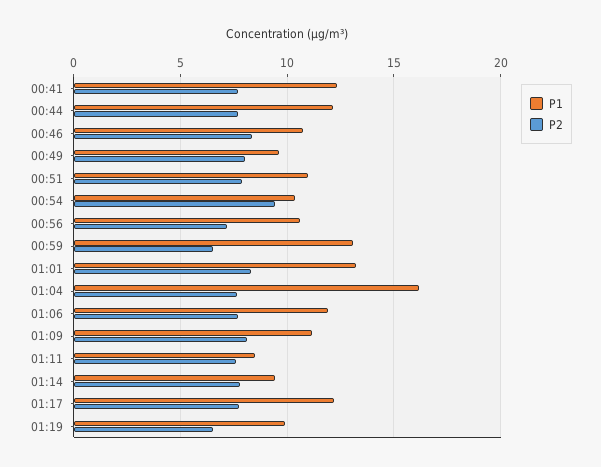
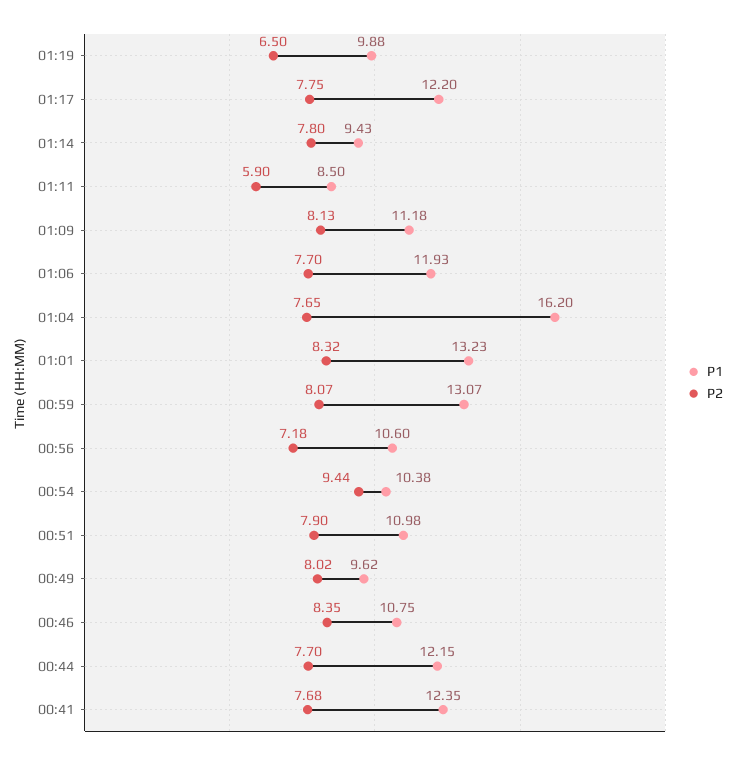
P2, 00:59: 6.5 -> 8.07
P2, 01:11: 7.5 -> 5.9

